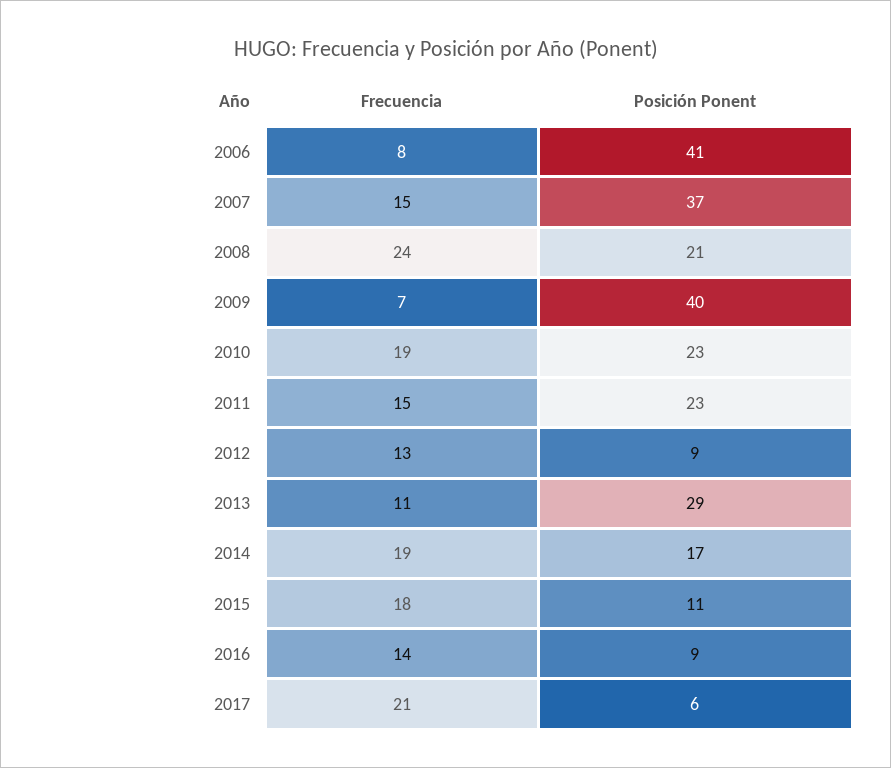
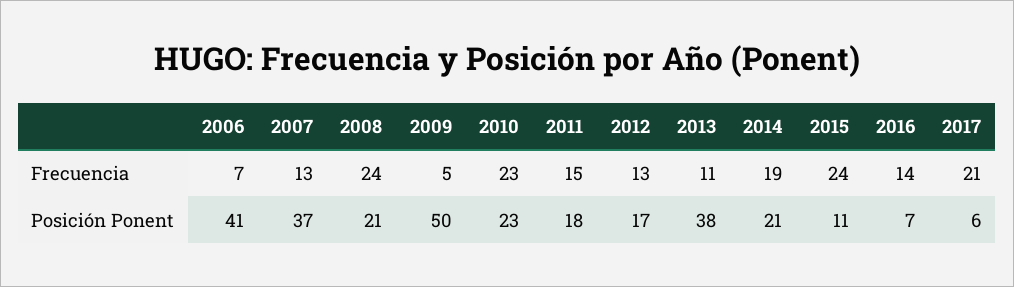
Frecuencia, 2006: 8 -> 7
Frecuencia, 2007: 15 -> 13
Frecuencia, 2009: 7 -> 5
Posición Ponent, 2009: 40 -> 50
Frecuencia, 2010: 19 -> 23
Posición Ponent, 2011: 23 -> 18
Posición Ponent, 2012: 9 -> 17
Posición Ponent, 2013: 29 -> 38
Posición Ponent, 2014: 17 -> 21
Frecuencia, 2015: 18 -> 24
Posición Ponent, 2016: 9 -> 7

